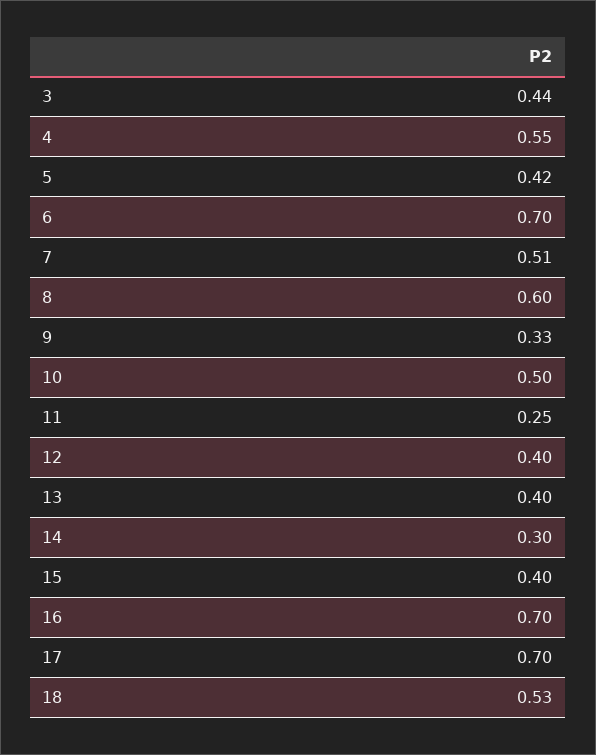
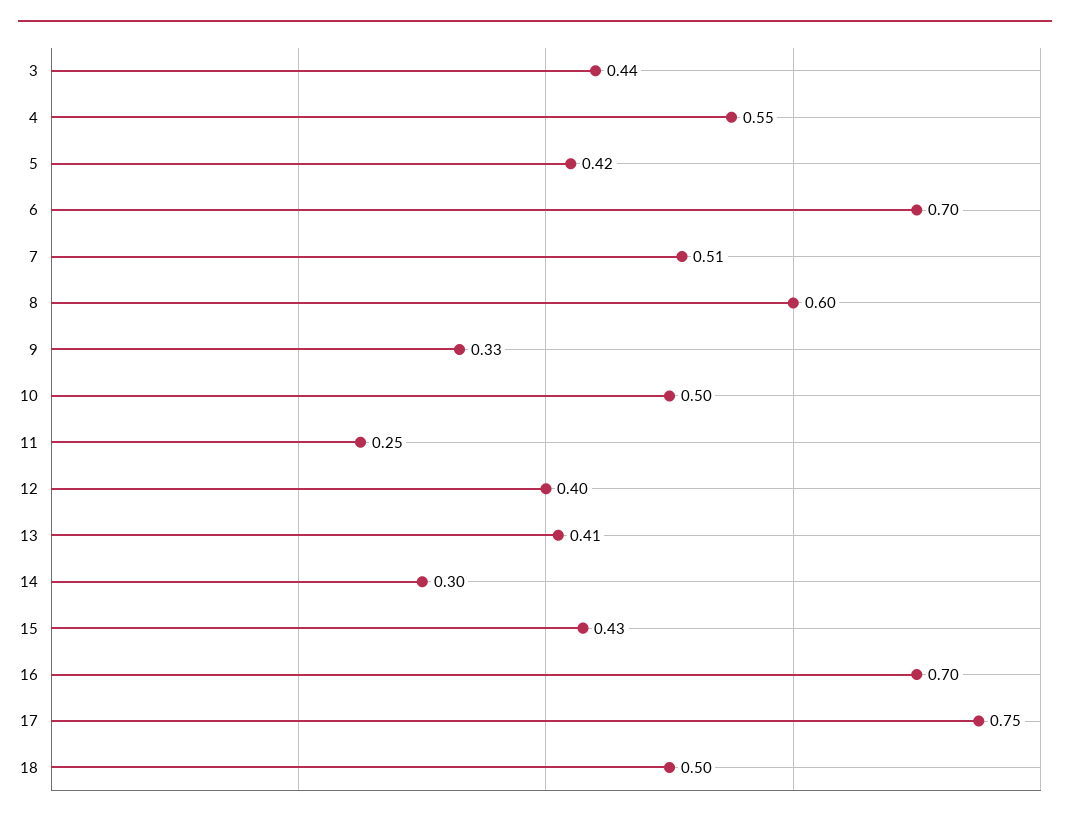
13: 0.4 -> 0.41
15: 0.4 -> 0.43
17: 0.7 -> 0.75
18: 0.53 -> 0.5

